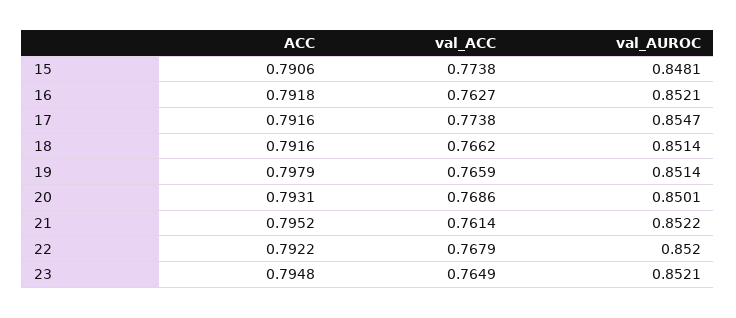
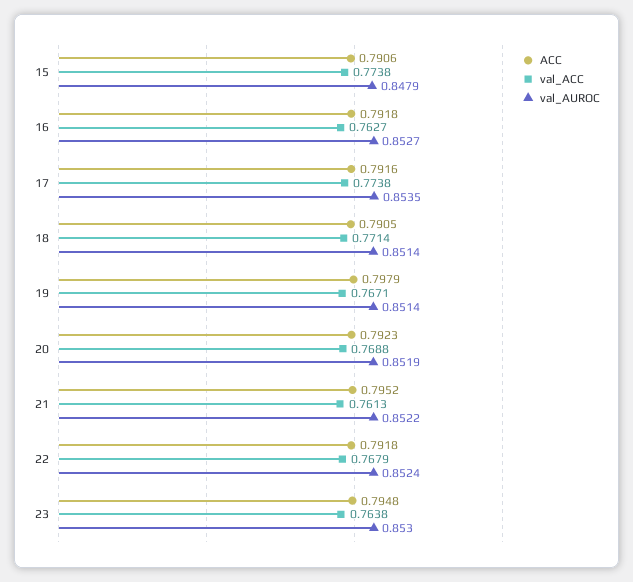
val_AUROC, 15: 0.8481 -> 0.8479
val_AUROC, 16: 0.8521 -> 0.8527
val_AUROC, 17: 0.8547 -> 0.8535
ACC, 18: 0.7916 -> 0.7905
val_ACC, 18: 0.7662 -> 0.7714
val_ACC, 19: 0.7659 -> 0.7671
ACC, 20: 0.7931 -> 0.7923
val_ACC, 20: 0.7686 -> 0.7688
val_AUROC, 20: 0.8501 -> 0.8519
val_ACC, 21: 0.7614 -> 0.7613
ACC, 22: 0.7922 -> 0.7918
val_AUROC, 22: 0.852 -> 0.8524
val_ACC, 23: 0.7649 -> 0.7638
val_AUROC, 23: 0.8521 -> 0.853

